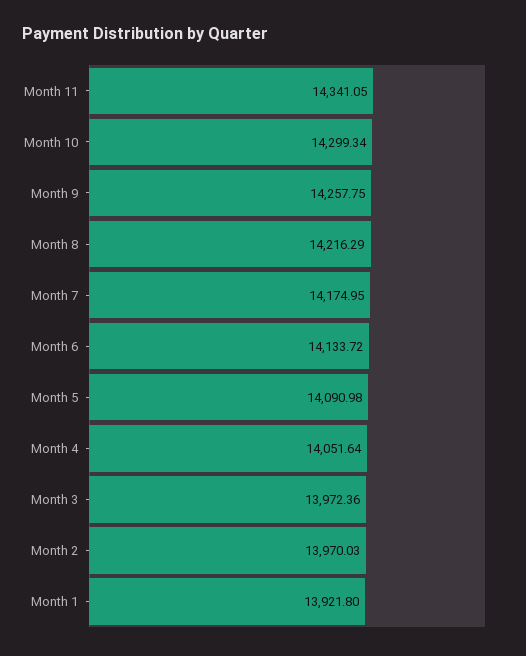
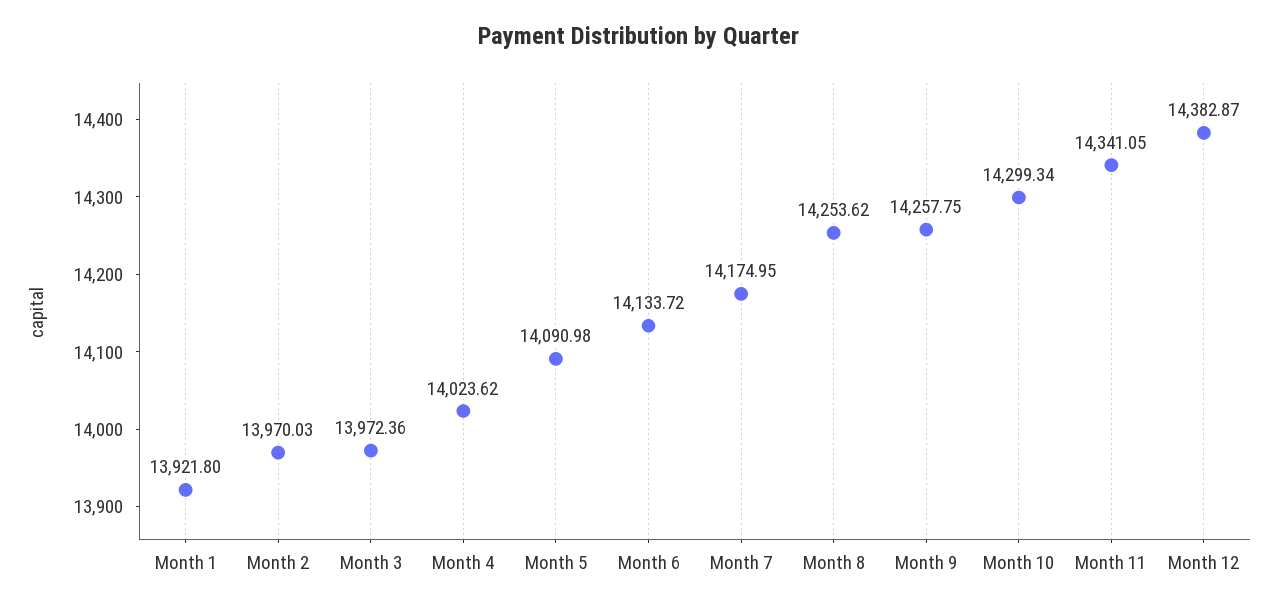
Month 8: 14216.29 -> 14253.62
Month 4: 14051.64 -> 14023.62
Month 12: none -> 14382.87

